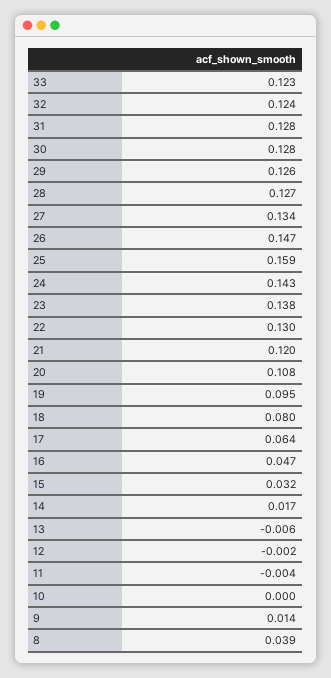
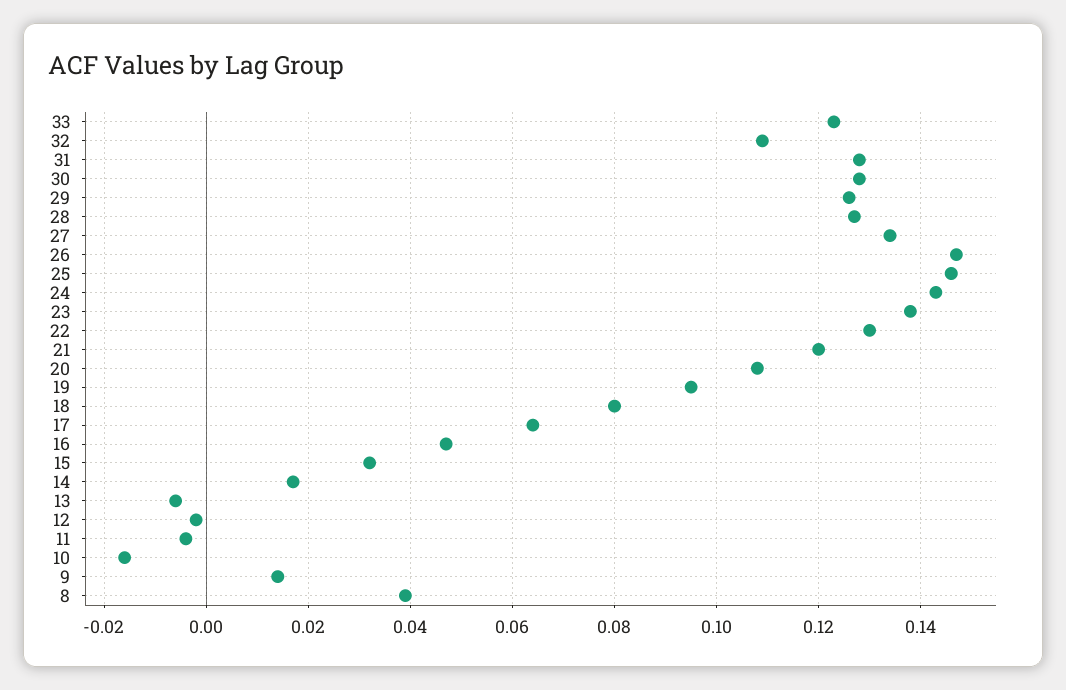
32: 0.124 -> 0.11
25: 0.159 -> 0.145
10: 0 -> -0.015

